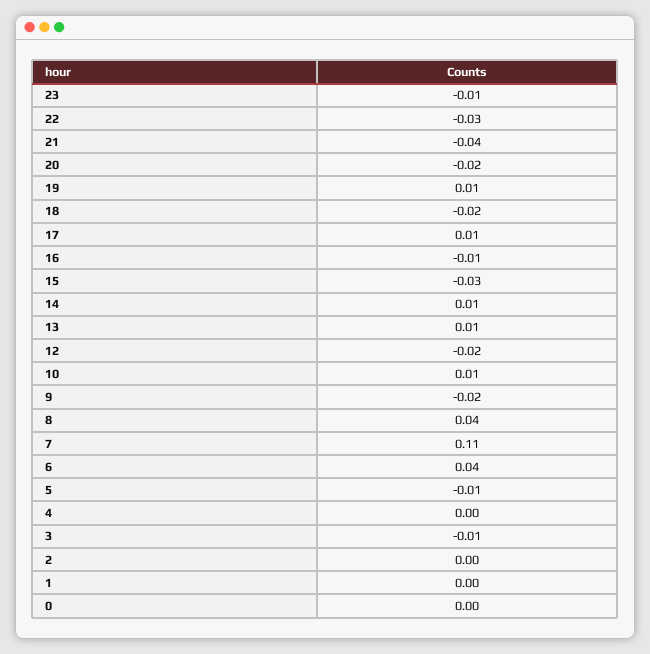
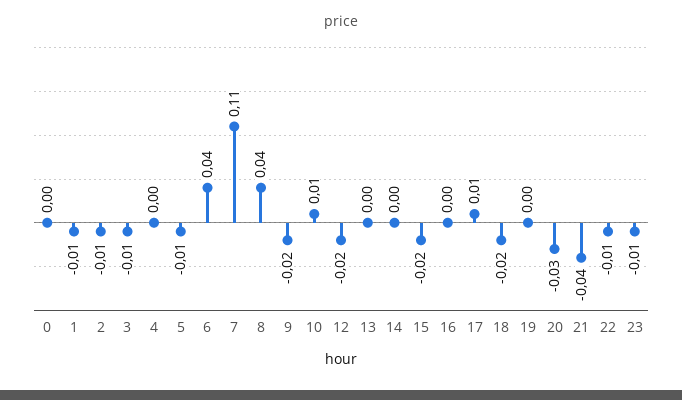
22: -0.03 -> -0.01
20: -0.02 -> -0.03
19: 0.01 -> 0
16: -0.01 -> 0
15: -0.03 -> -0.02
14: 0.01 -> 0
13: 0.01 -> 0
2: 0 -> -0.01
1: 0 -> -0.01

